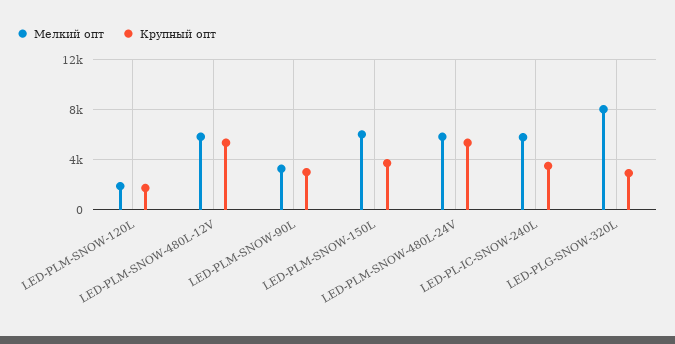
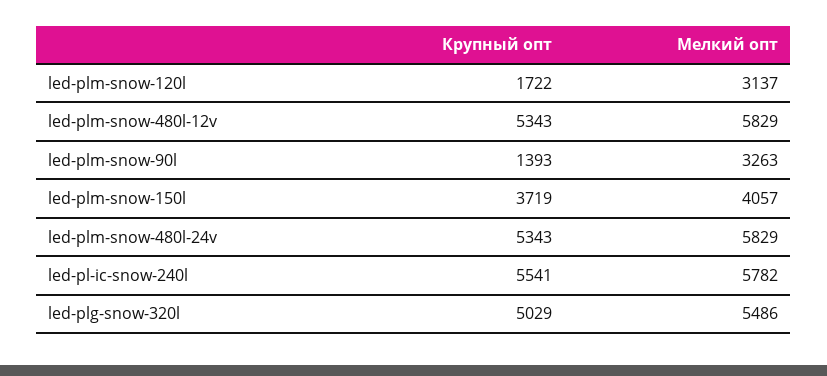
Мелкий опт, LED-PLM-SNOW-120L: 2000 -> 3137
Крупный опт, LED-PLM-SNOW-90L: 3000 -> 1393
Мелкий опт, LED-PLM-SNOW-150L: 6000 -> 4057
Крупный опт, LED-PL-IC-SNOW-240L: 3500 -> 5541
Мелкий опт, LED-PLG-SNOW-320L: 8000 -> 5486
Крупный опт, LED-PLG-SNOW-320L: 3000 -> 5029

